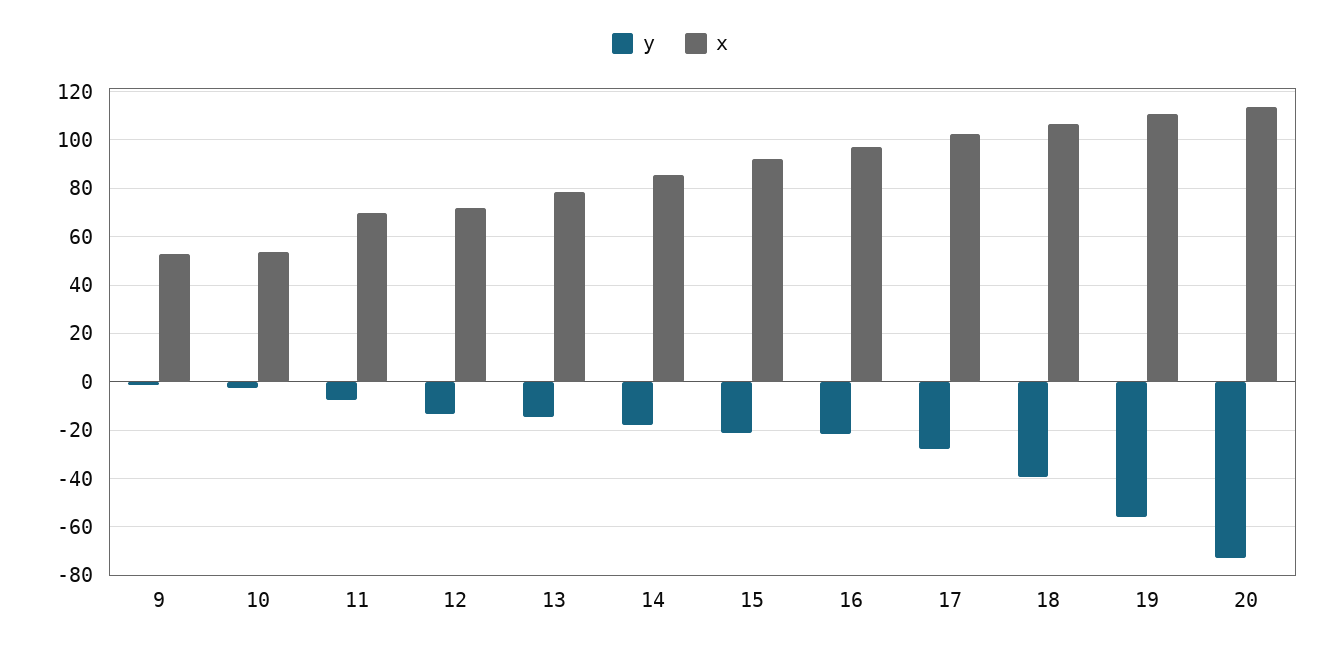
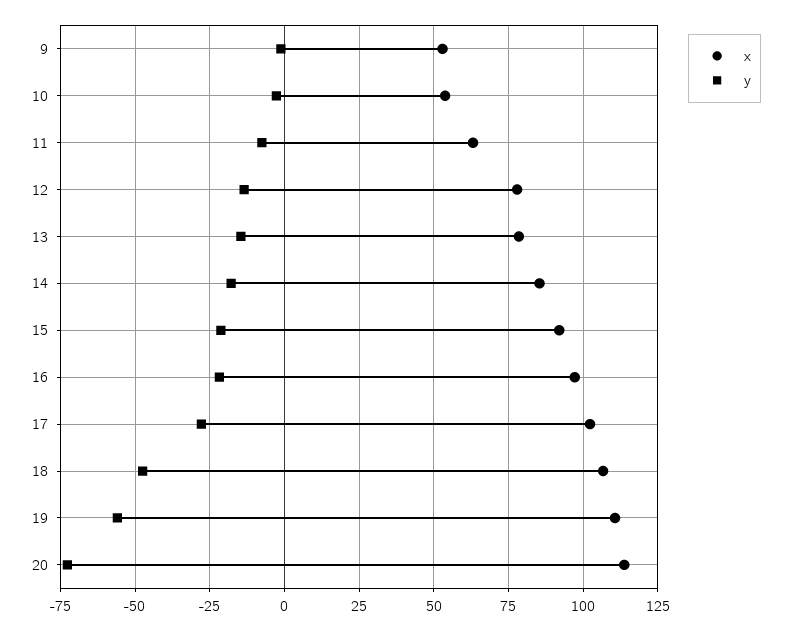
x, 11: 70 -> 62.5
x, 12: 72.5 -> 77.5
y, 18: -40 -> -47.5

